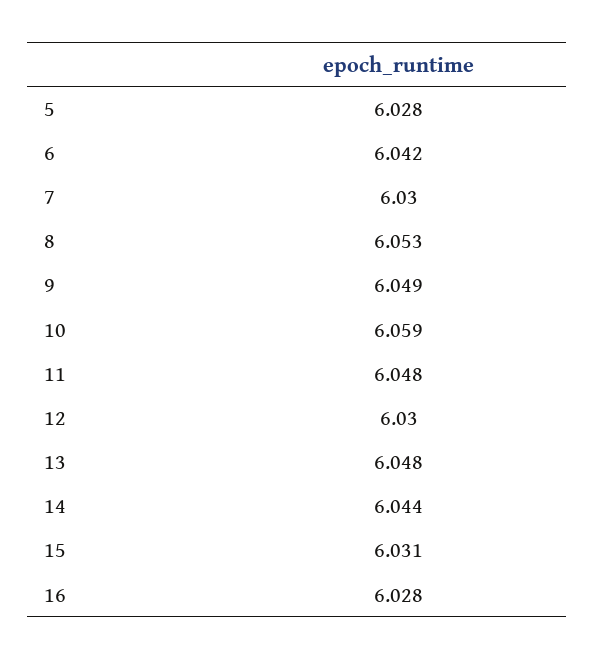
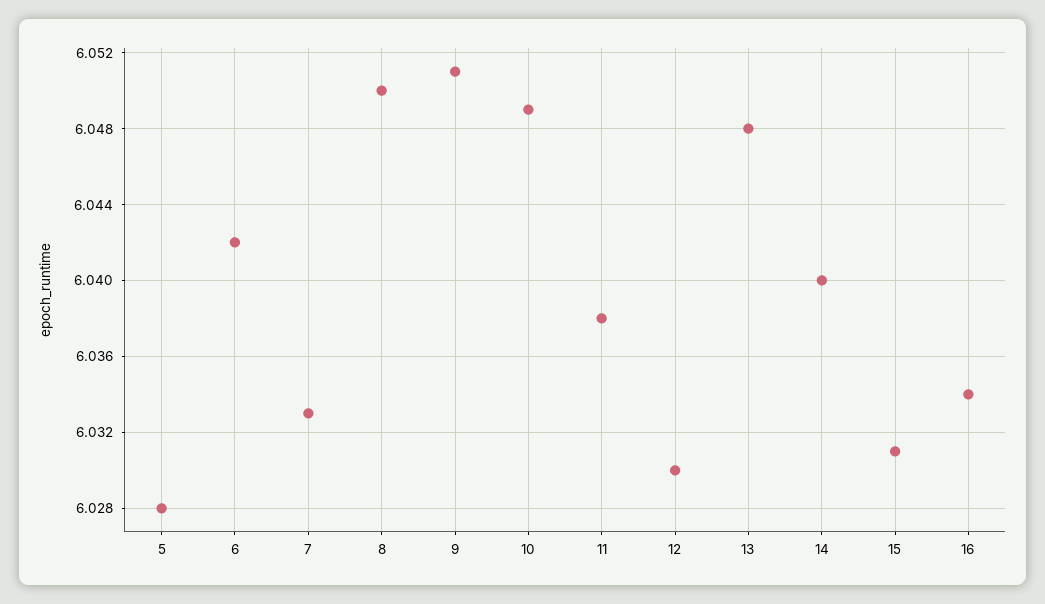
7: 6.03 -> 6.033
8: 6.053 -> 6.05
9: 6.049 -> 6.051
10: 6.059 -> 6.049
11: 6.048 -> 6.038
14: 6.044 -> 6.04
16: 6.028 -> 6.034

